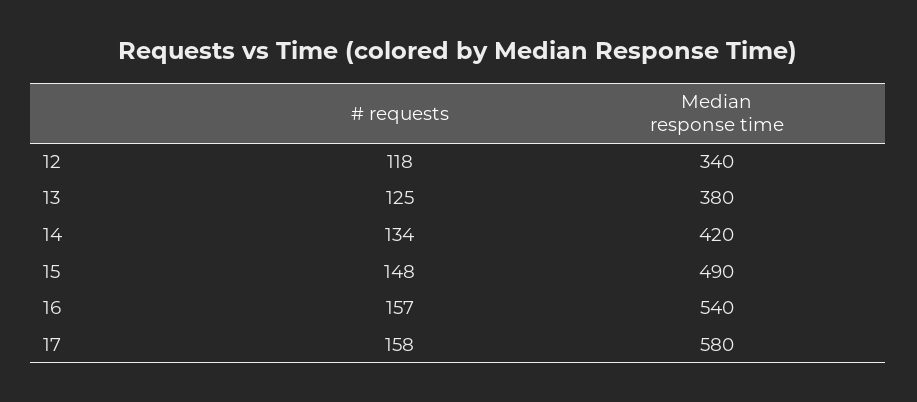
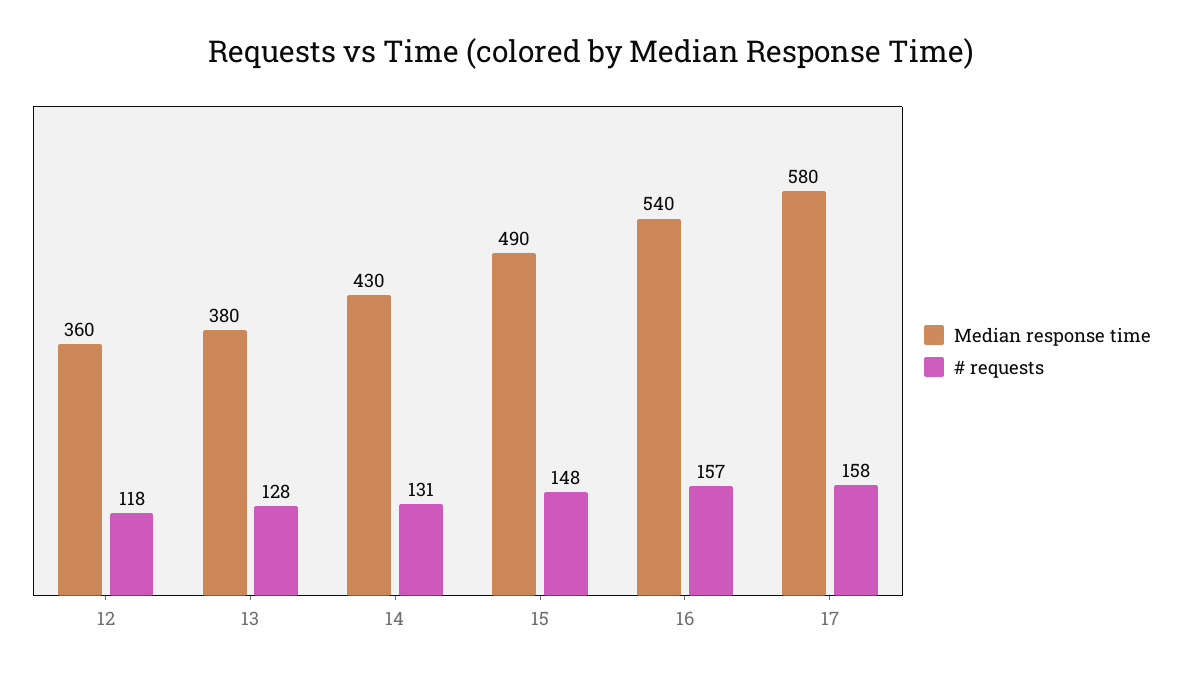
Median response time, 12: 340 -> 360
# requests, 13: 125 -> 128
# requests, 14: 134 -> 131
Median response time, 14: 420 -> 430

